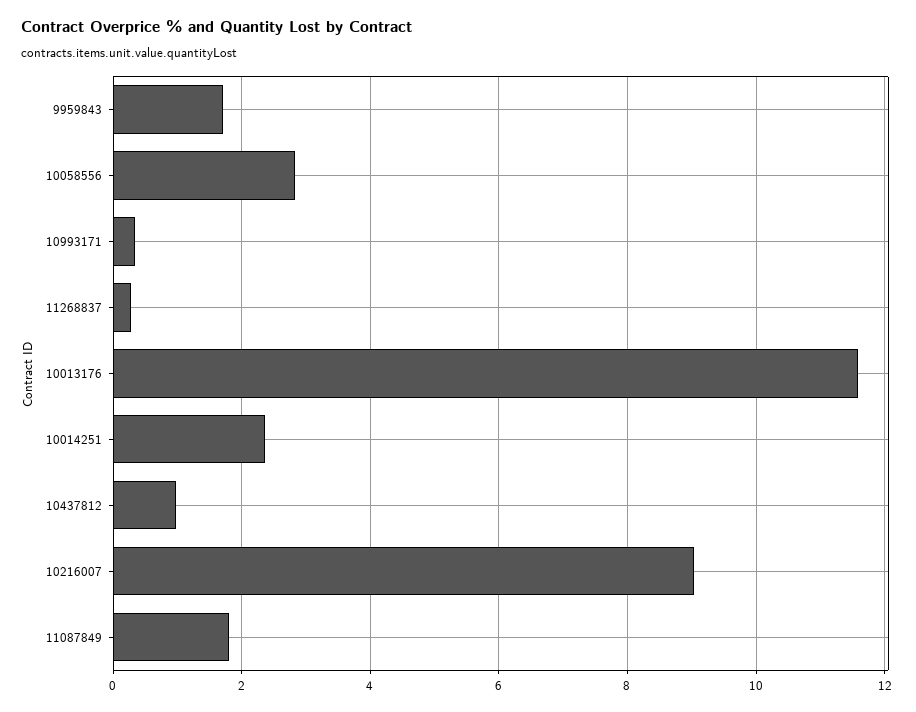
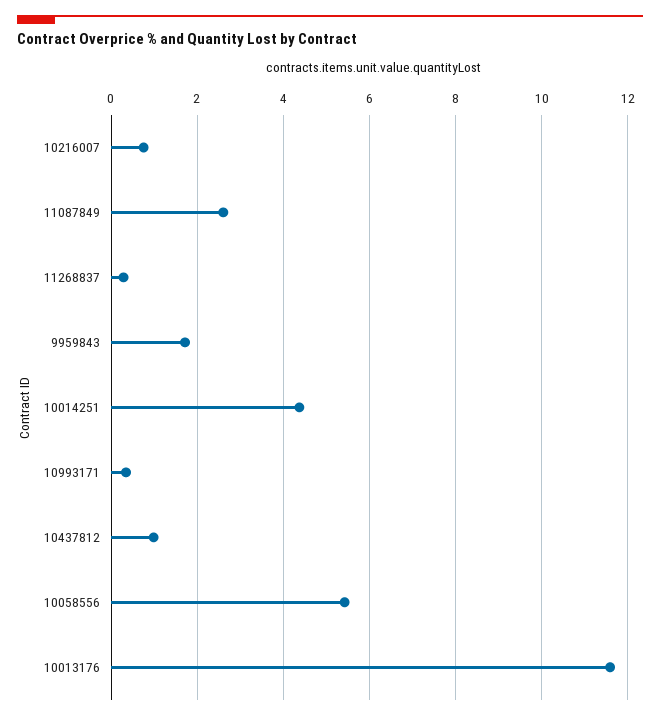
10058556: 2.8 -> 5.4
10014251: 2.4 -> 4.4
10216007: 9 -> 0.8
11087849: 1.8 -> 2.6

